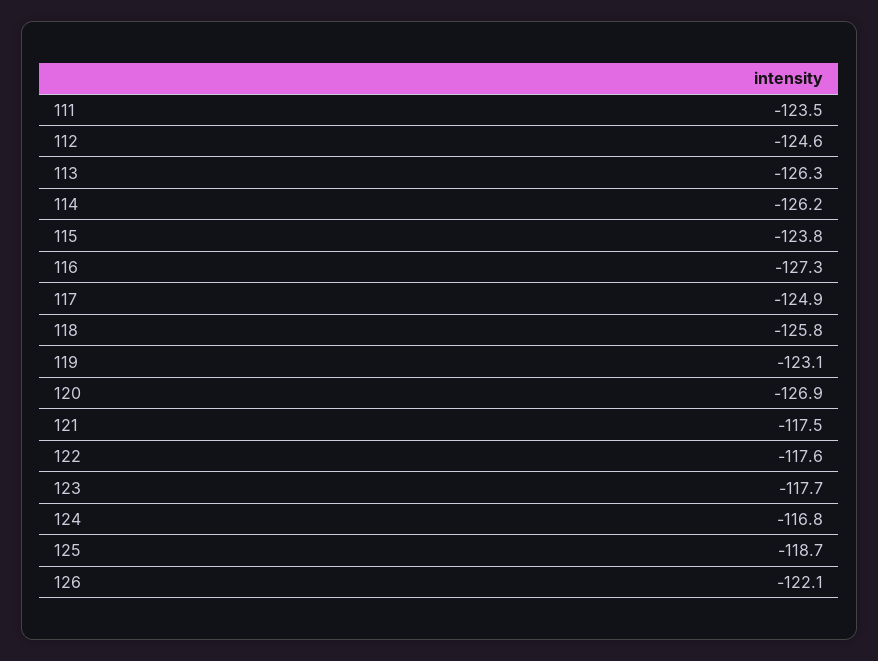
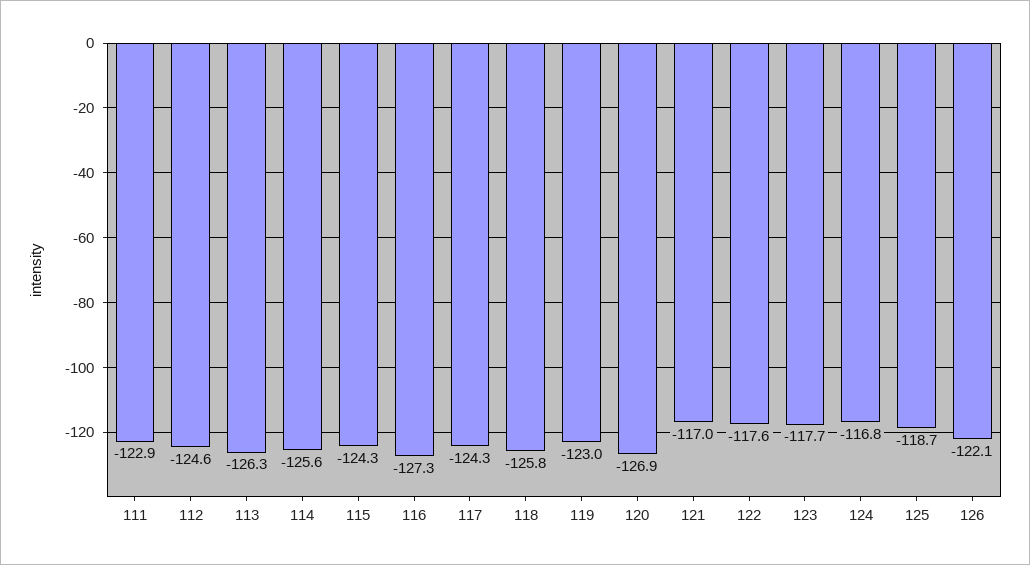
111: -123.5 -> -122.9
114: -126.2 -> -125.6
115: -123.8 -> -124.3
117: -124.9 -> -124.3
119: -123.1 -> -123
121: -117.5 -> -117

